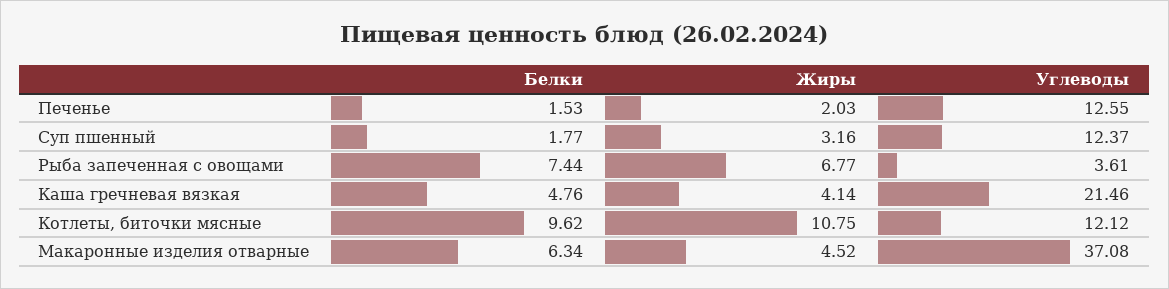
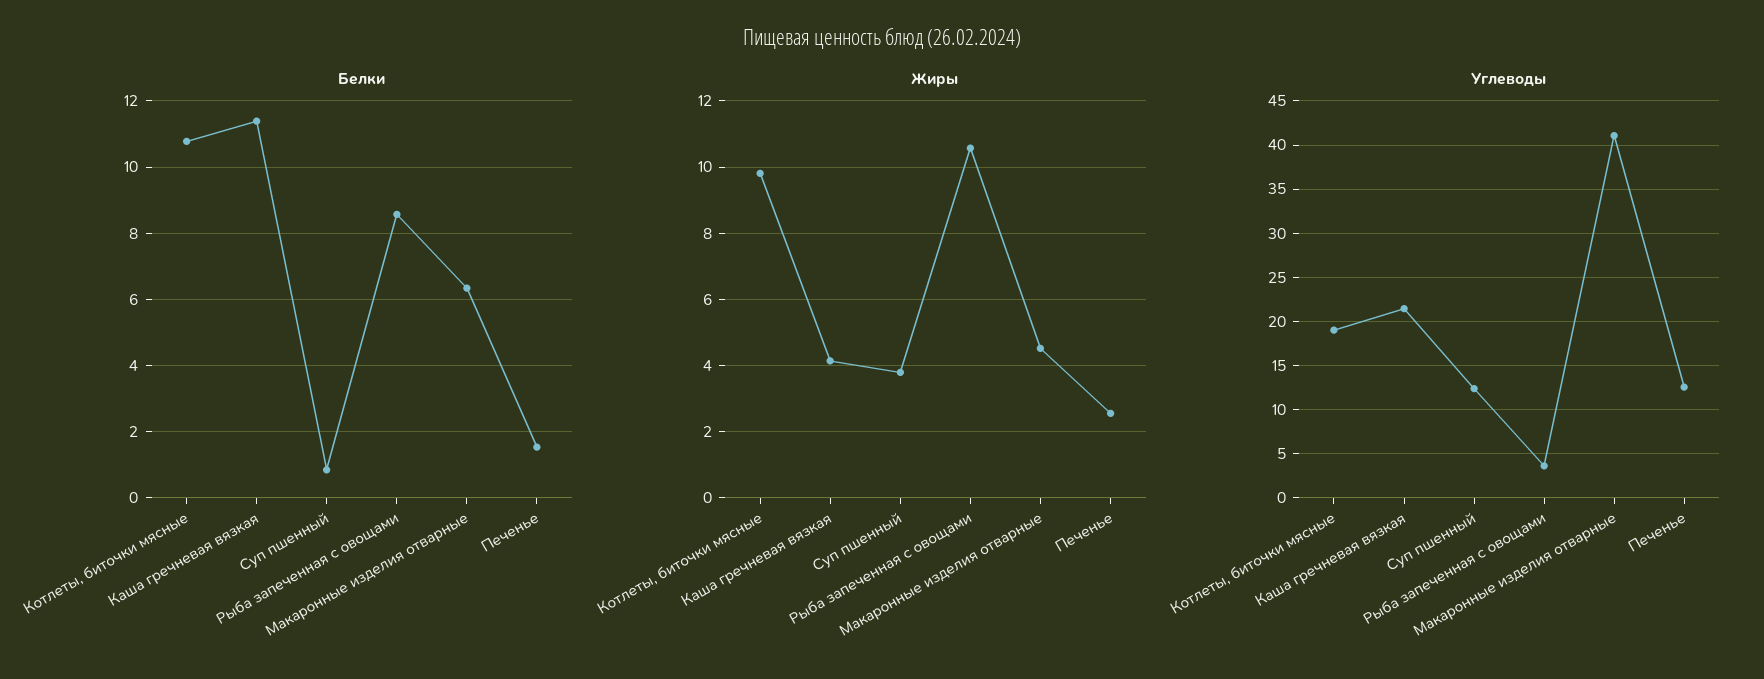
Жиры, Печенье: 2.03 -> 2.6
Белки, Суп пшенный: 1.77 -> 0.8
Жиры, Суп пшенный: 3.16 -> 3.8
Белки, Рыба запеченная с овощами: 7.44 -> 8.6
Жиры, Рыба запеченная с овощами: 6.77 -> 10.6
Белки, Каша гречневая вязкая: 4.76 -> 11.4
Белки, Котлеты, биточки мясные: 9.62 -> 10.8
Жиры, Котлеты, биточки мясные: 10.75 -> 9.8
Углеводы, Котлеты, биточки мясные: 12.12 -> 19
Углеводы, Макаронные изделия отварные: 37.08 -> 41

